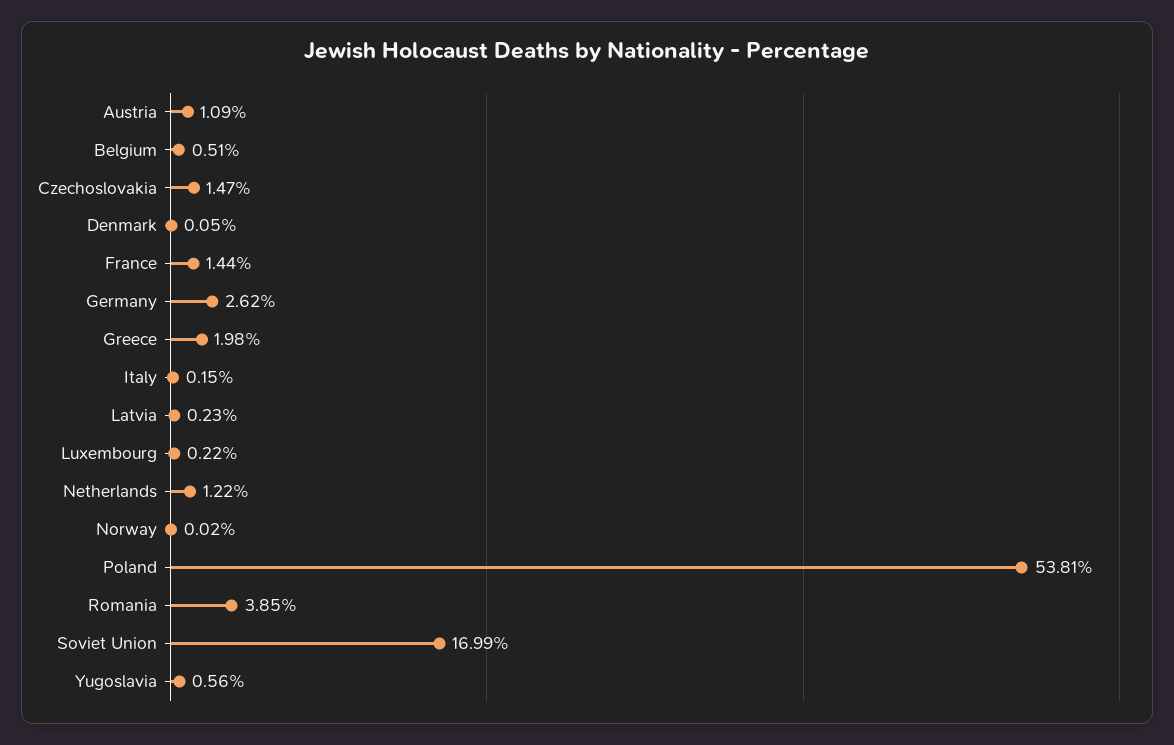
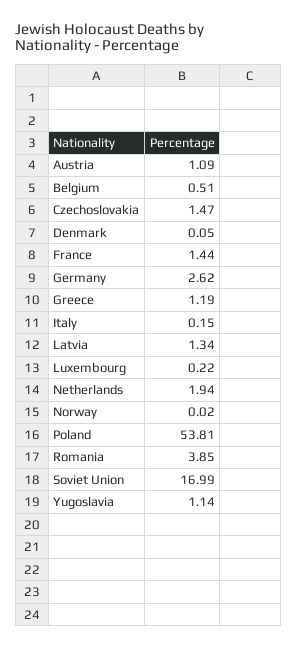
Greece: 1.98 -> 1.19
Latvia: 0.23 -> 1.34
Netherlands: 1.22 -> 1.94
Yugoslavia: 0.56 -> 1.14

